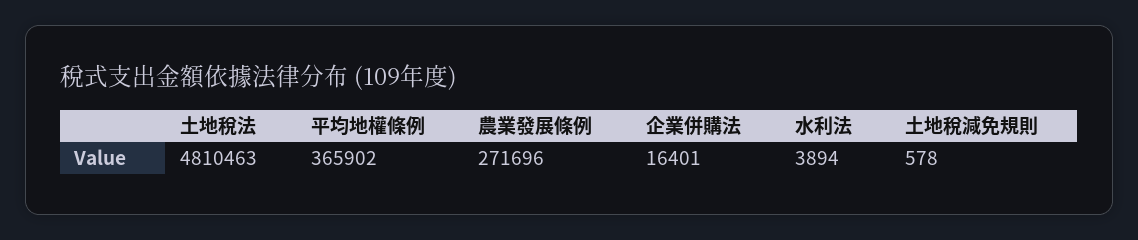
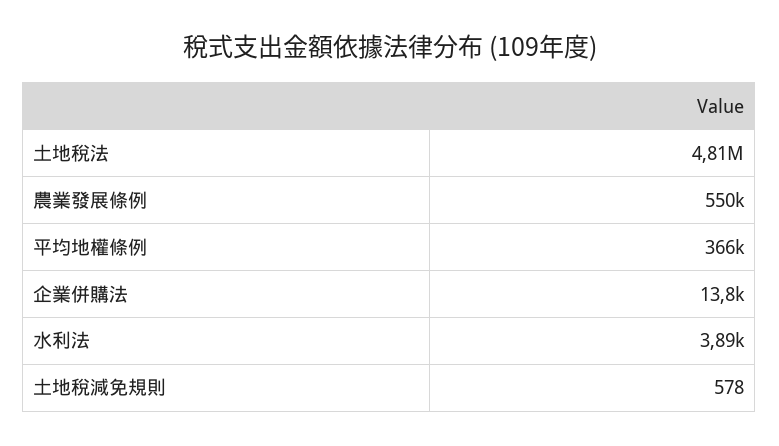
農業發展條例: 271696 -> 550000
企業併購法: 16401 -> 13800

